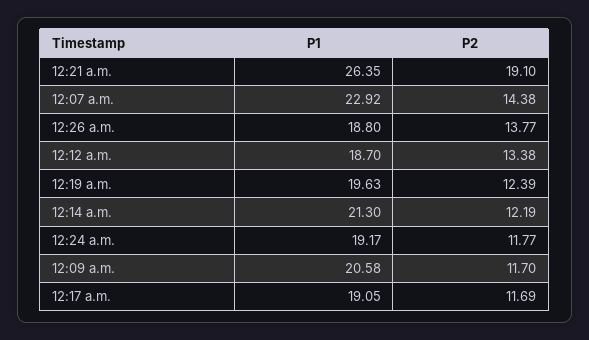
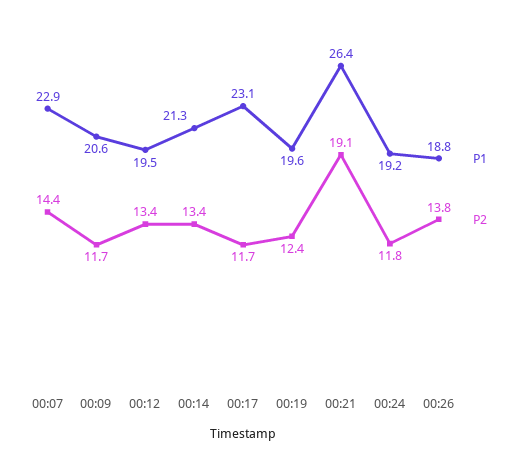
P1, 12:12 a.m.: 18.7 -> 19.5
P2, 12:14 a.m.: 12.19 -> 13.4
P1, 12:17 a.m.: 19.05 -> 23.1

